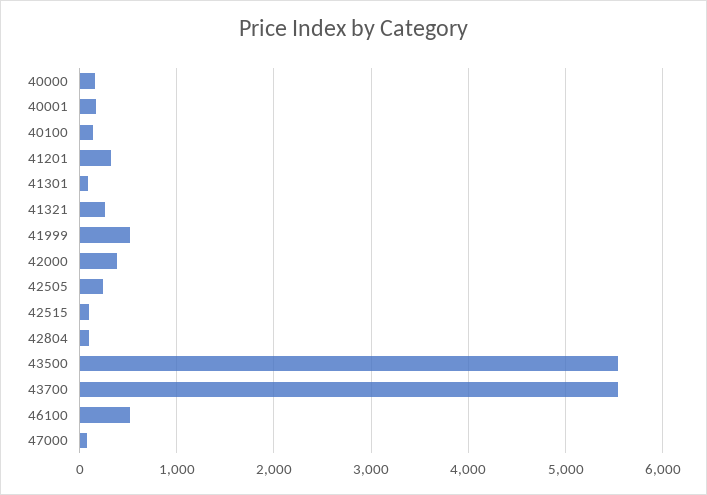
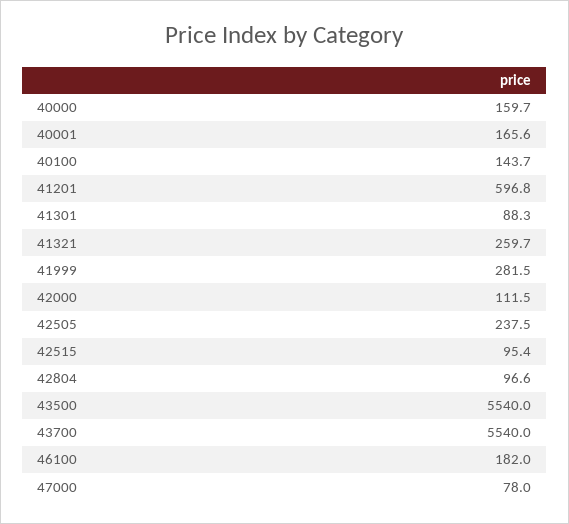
41201: 300 -> 596.8
41999: 500 -> 281.5
42000: 400 -> 111.5
46100: 500 -> 182

